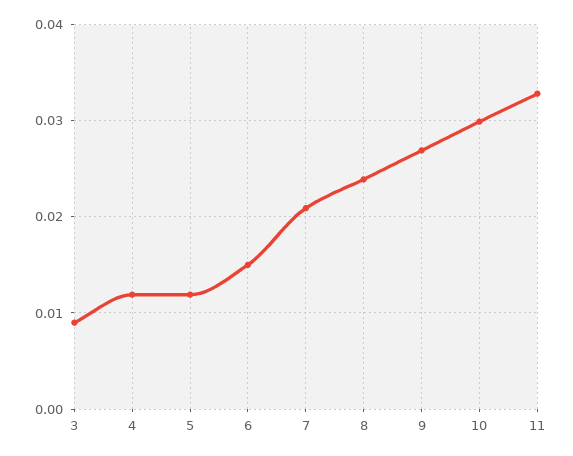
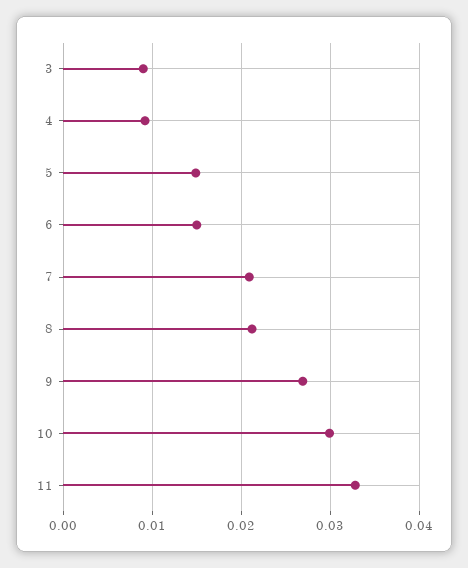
4: 0.012 -> 0.009
5: 0.012 -> 0.015
8: 0.024 -> 0.021

